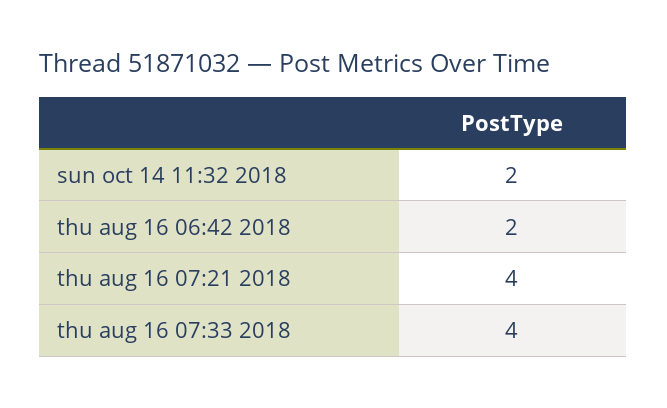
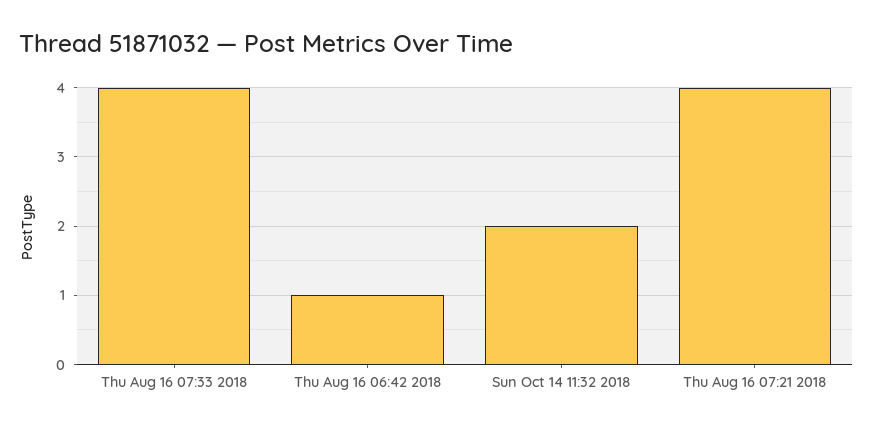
thu aug 16 06:42 2018: 2 -> 1

